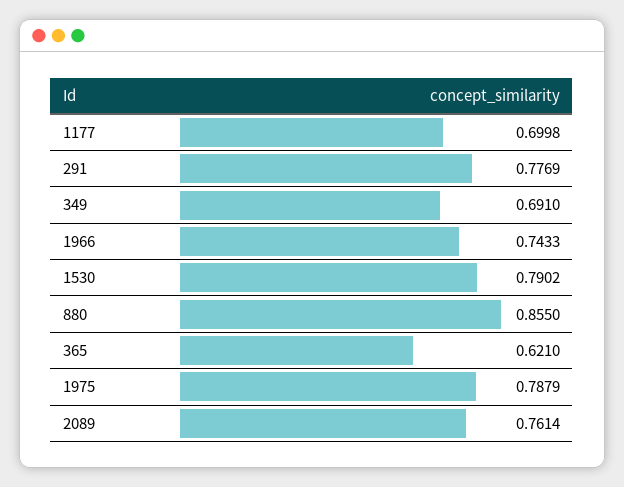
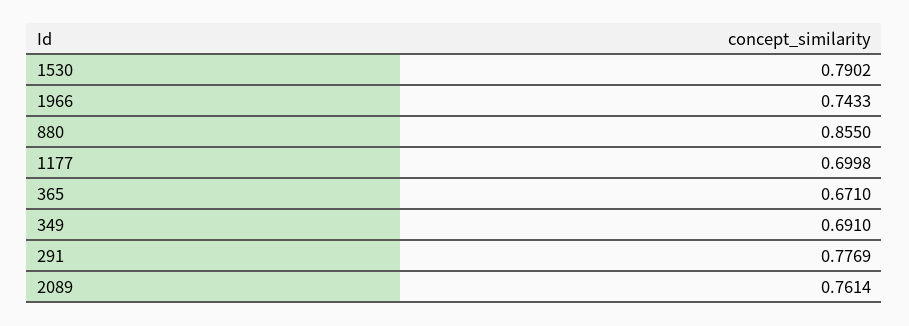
365: 0.621 -> 0.671
1975: 0.7879 -> none

